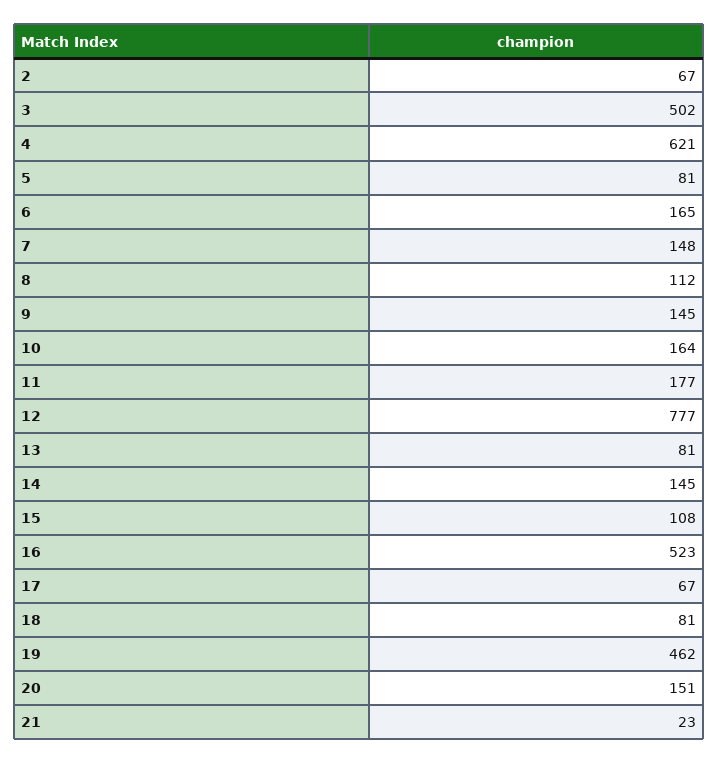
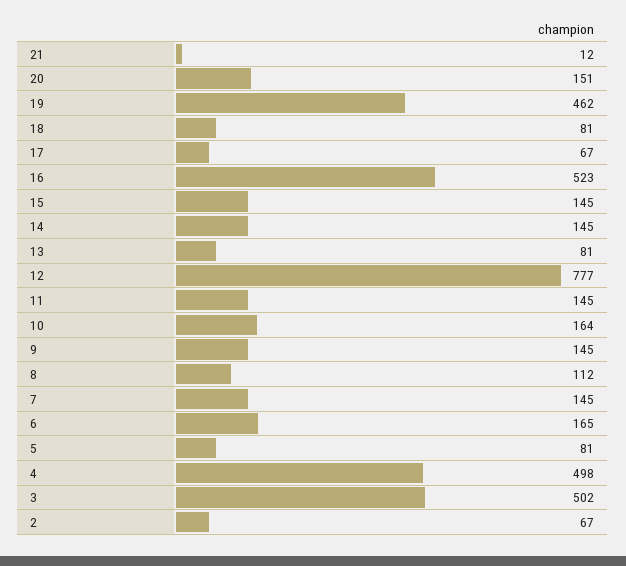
4: 621 -> 498
7: 148 -> 145
11: 177 -> 145
15: 108 -> 145
21: 23 -> 12

